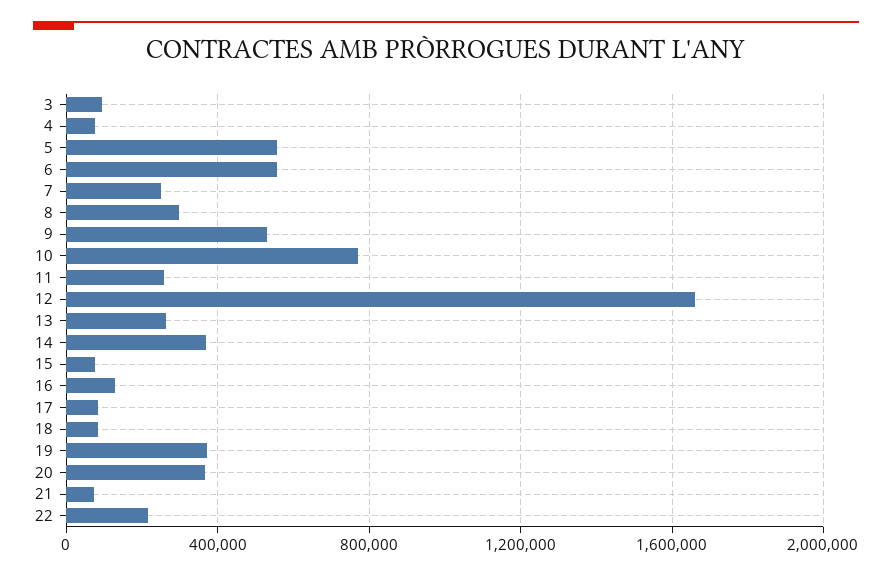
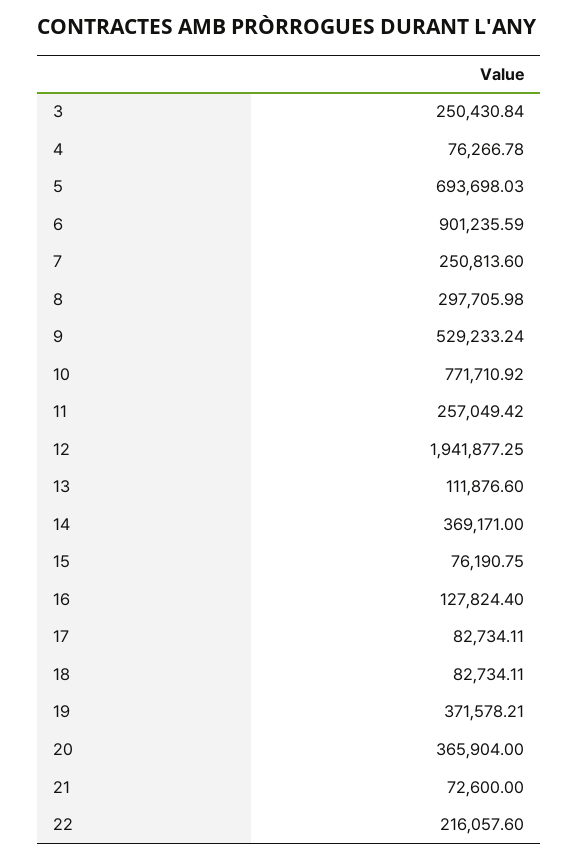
3: 100000 -> 250430.84
5: 550000 -> 693698.03
6: 550000 -> 901235.59
12: 1650000 -> 1941877.25
13: 250000 -> 111876.6

